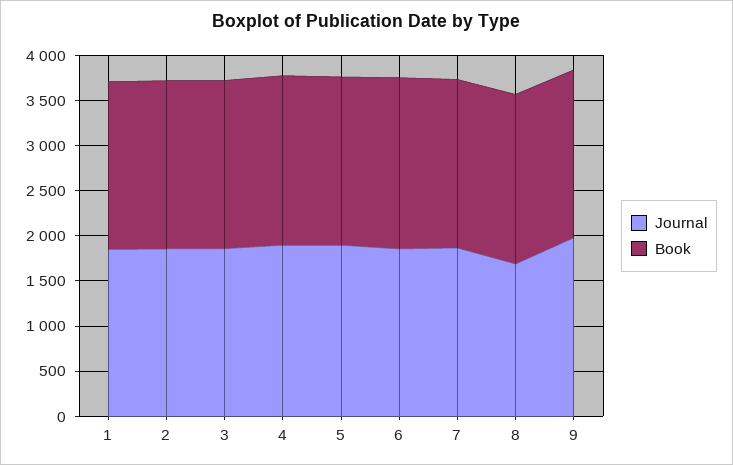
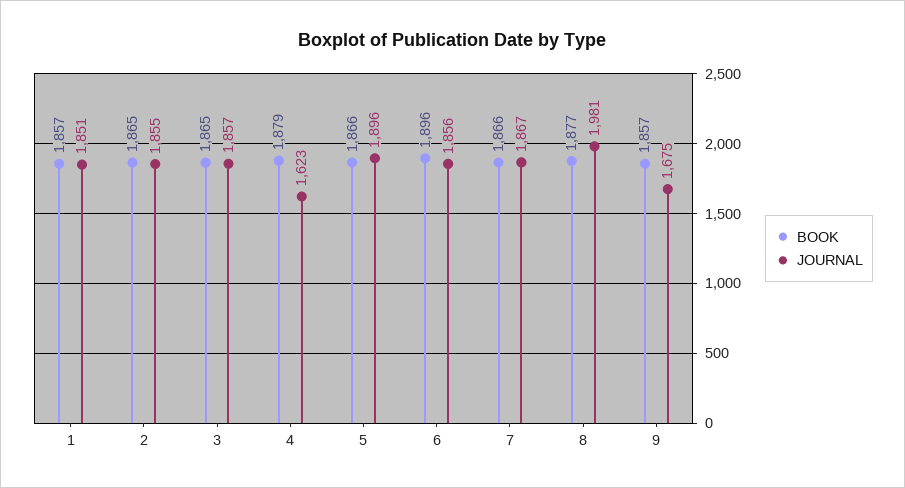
Journal, 4: 1900 -> 1623
Journal, 8: 1700 -> 1981
Journal, 9: 2000 -> 1675

